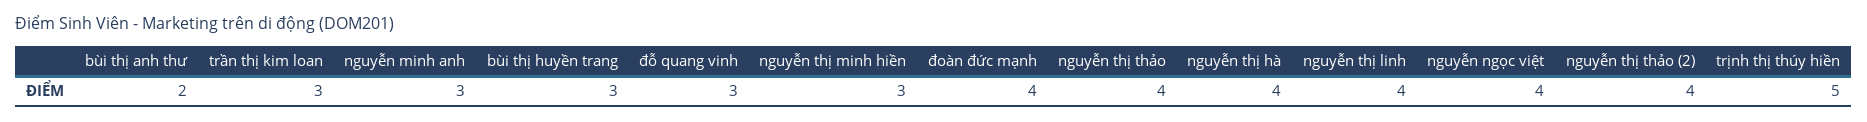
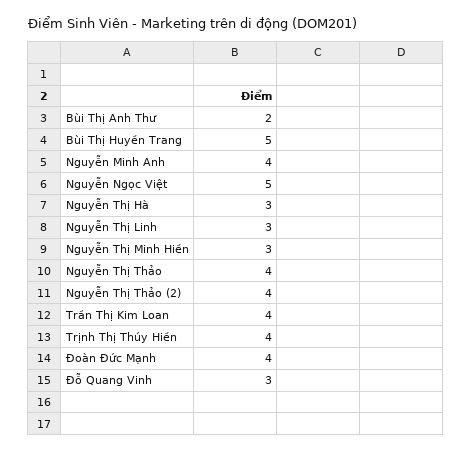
trần thị kim loan: 3 -> 4
nguyễn minh anh: 3 -> 4
bùi thị huyền trang: 3 -> 5
nguyễn thị hà: 4 -> 3
nguyễn thị linh: 4 -> 3
nguyễn ngọc việt: 4 -> 5
trịnh thị thúy hiền: 5 -> 4

